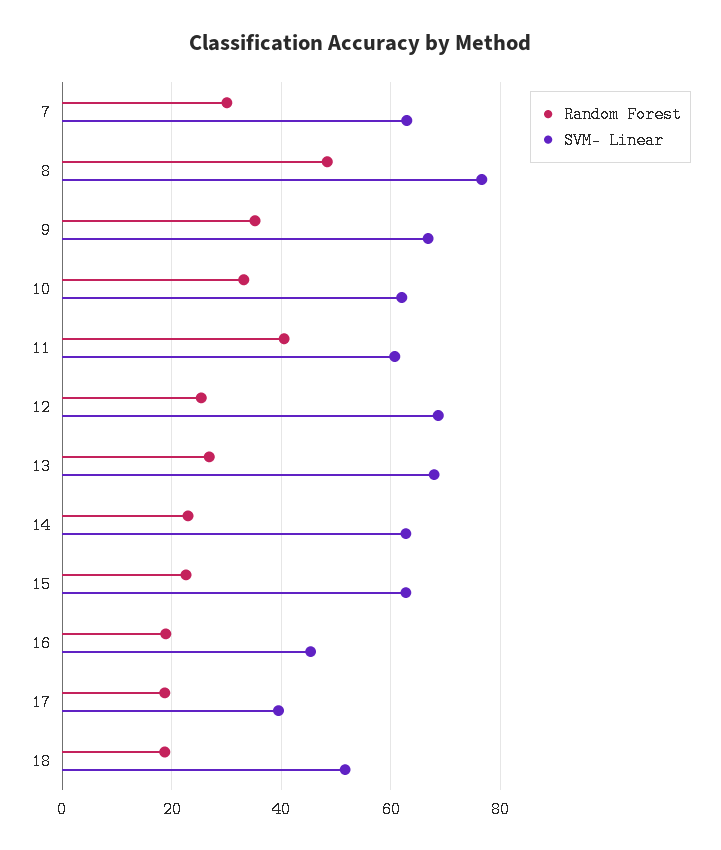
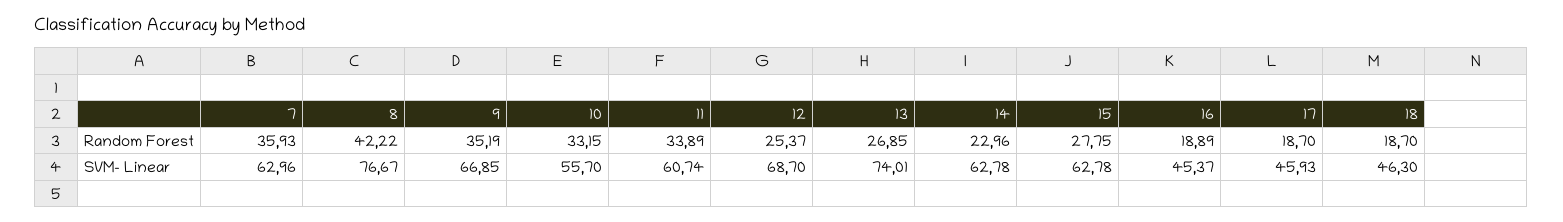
Random Forest, 7: 30 -> 35.93
Random Forest, 8: 48 -> 42.22
SVM- Linear, 10: 62 -> 55.7
Random Forest, 11: 40 -> 33.89
SVM- Linear, 13: 68 -> 74.01
Random Forest, 15: 22 -> 27.75
SVM- Linear, 17: 40 -> 45.93
SVM- Linear, 18: 52 -> 46.3

